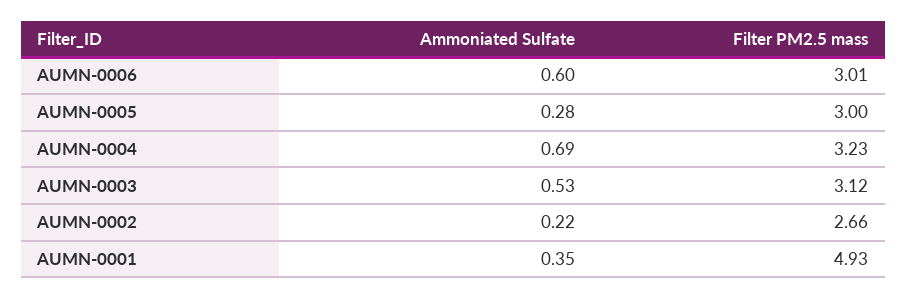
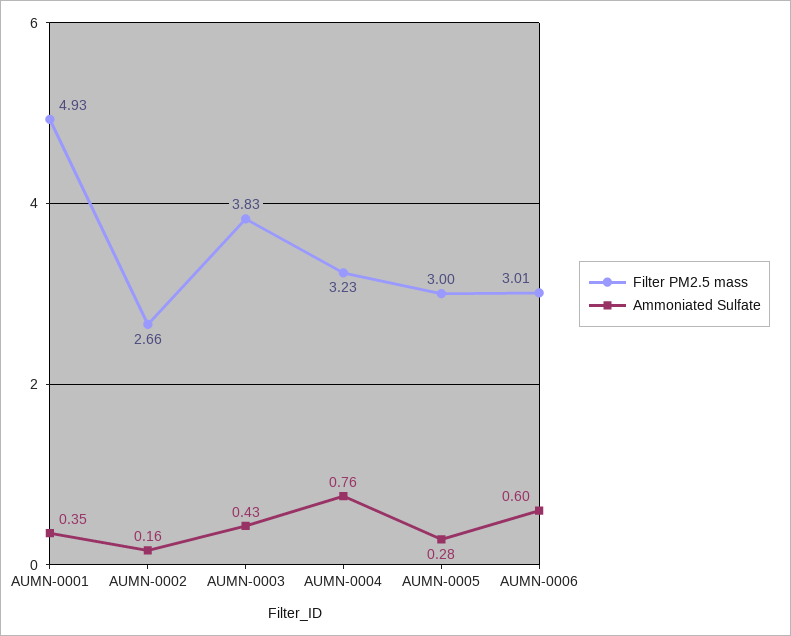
Ammoniated Sulfate, AUMN-0004: 0.69 -> 0.76
Ammoniated Sulfate, AUMN-0003: 0.53 -> 0.43
Filter PM2.5 mass, AUMN-0003: 3.12 -> 3.83
Ammoniated Sulfate, AUMN-0002: 0.22 -> 0.16

